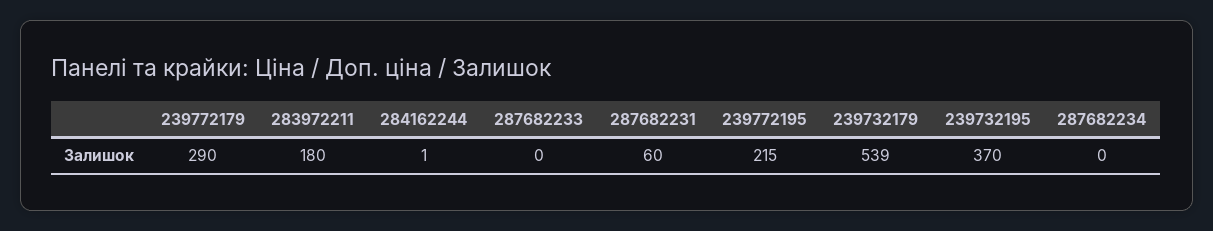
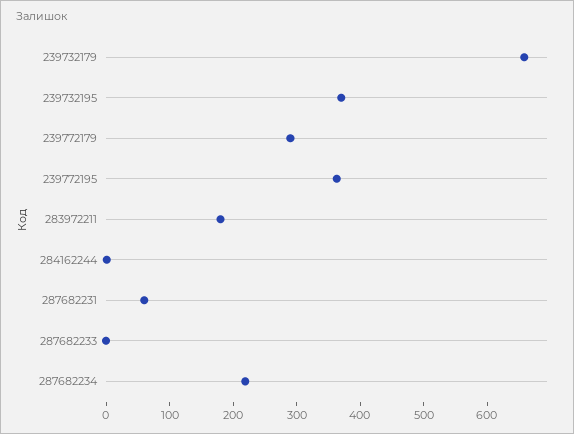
239772195: 215 -> 360
239732179: 539 -> 660
287682234: 0 -> 220

